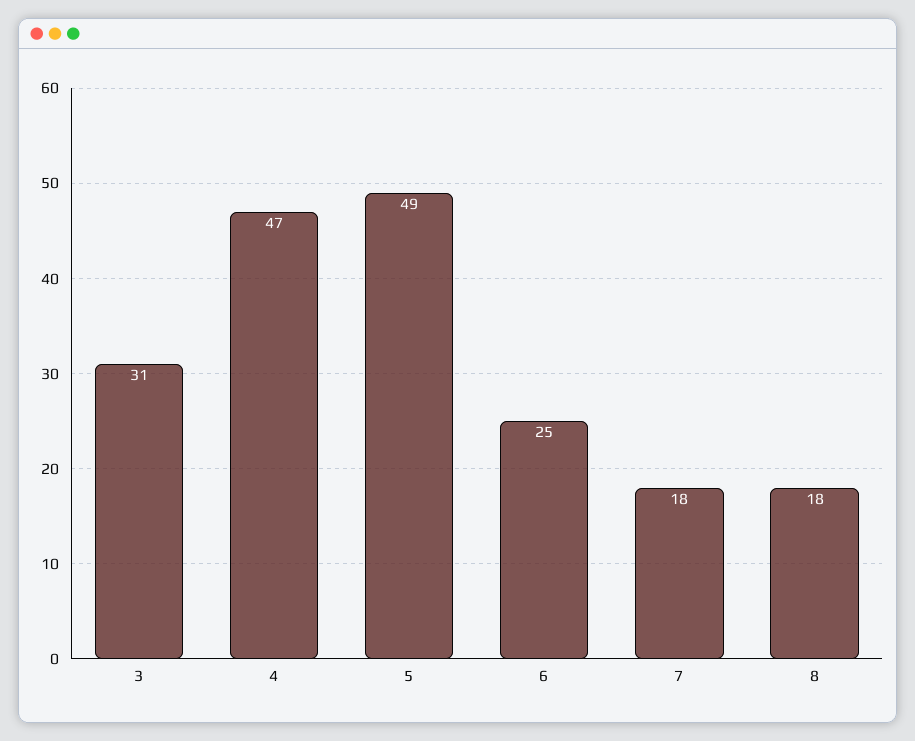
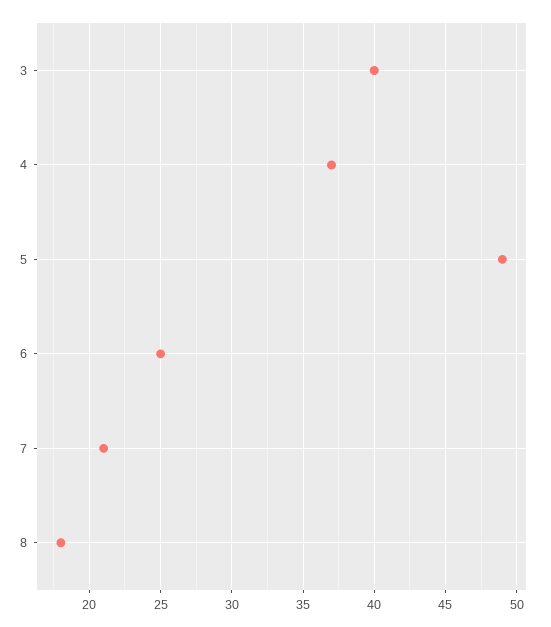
3: 31 -> 40
4: 47 -> 37
7: 18 -> 21

